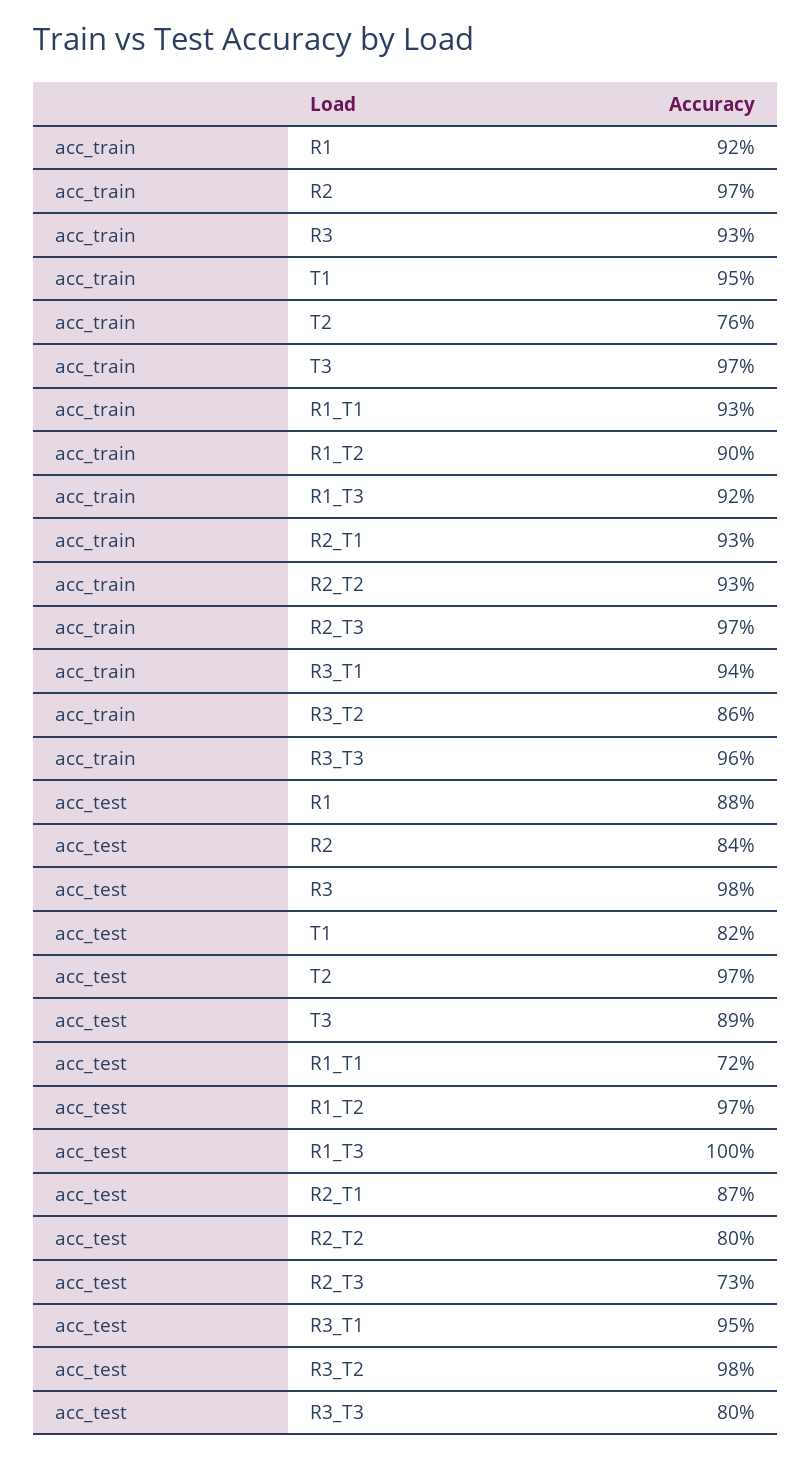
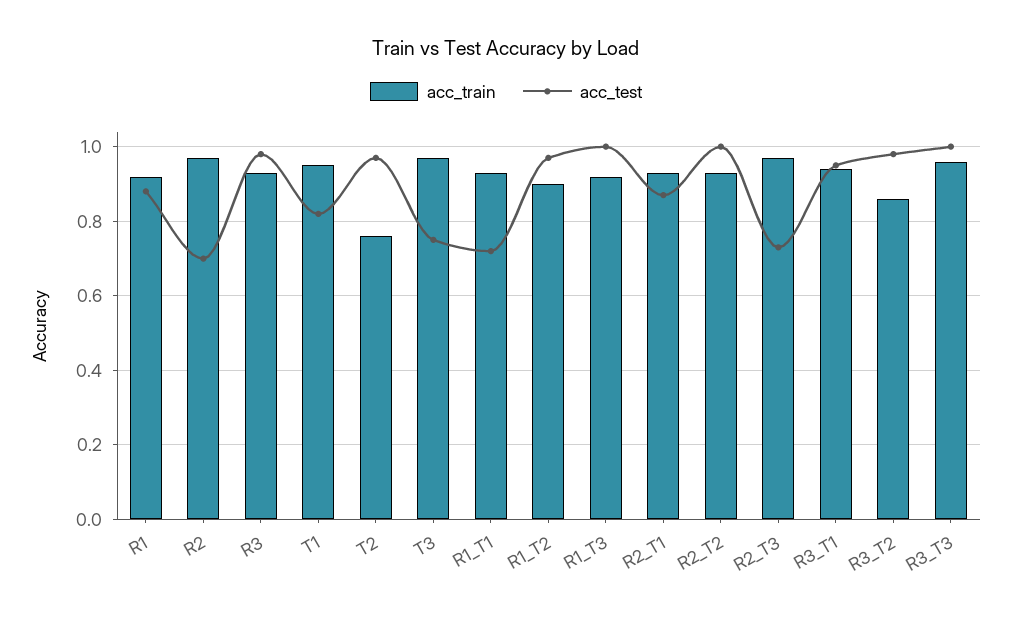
acc_test, R2: 0.84 -> 0.7
acc_test, T3: 0.89 -> 0.75
acc_test, R2_T2: 0.8 -> 1
acc_test, R3_T3: 0.8 -> 1

